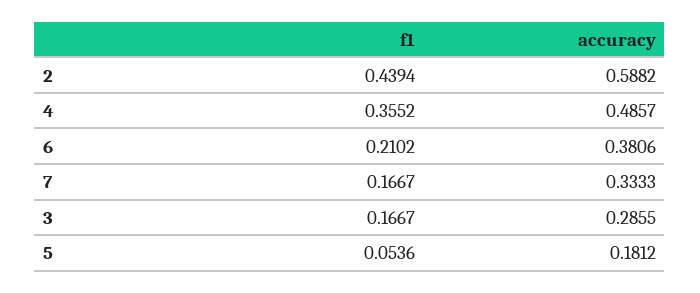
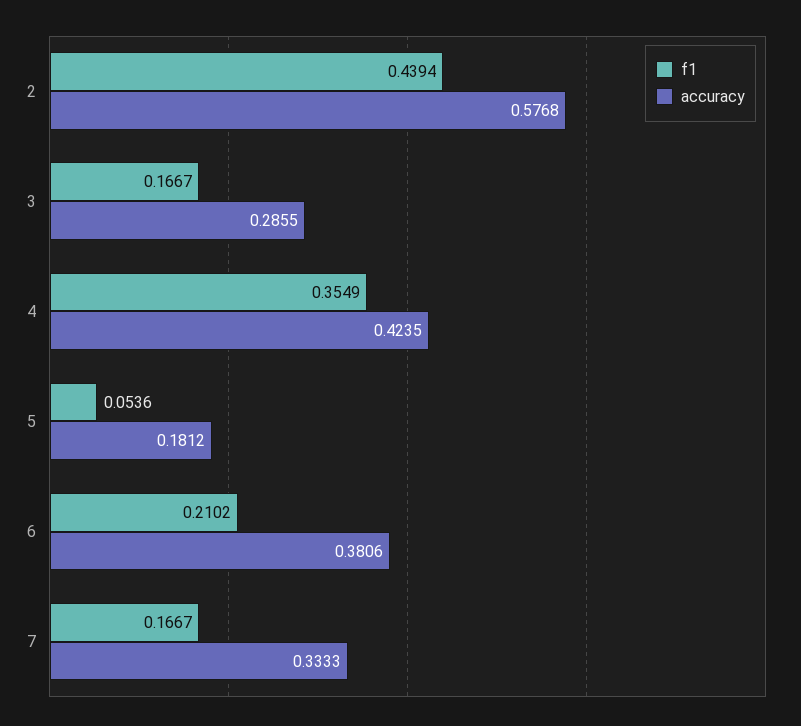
accuracy, 2: 0.5882 -> 0.5768
f1, 4: 0.3552 -> 0.3549
accuracy, 4: 0.4857 -> 0.4235

